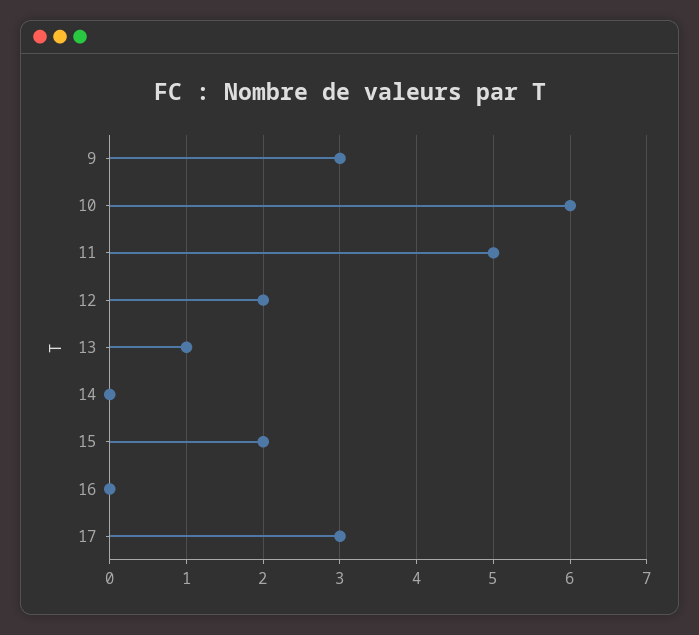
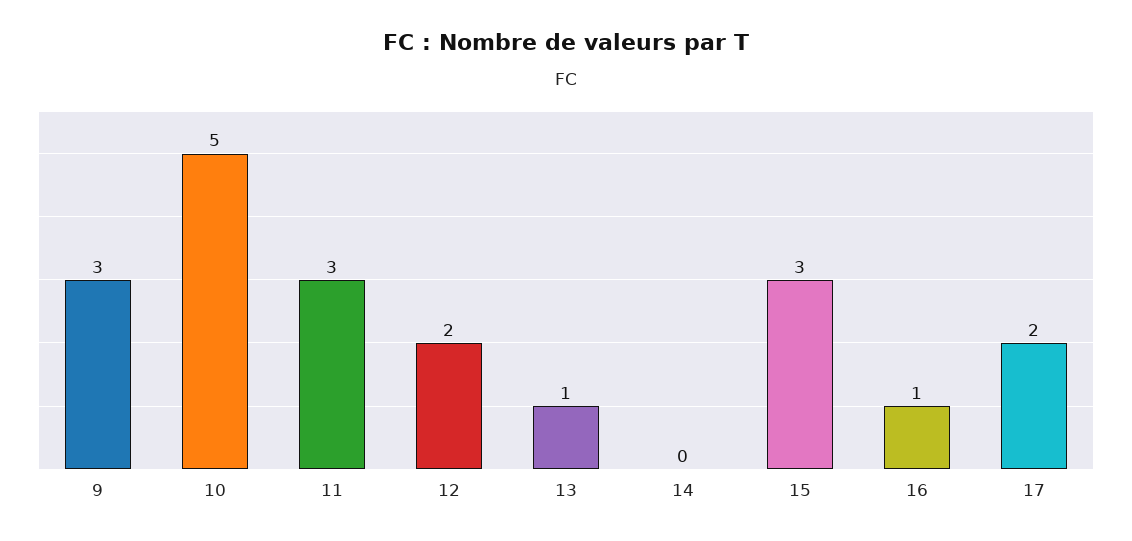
10: 6 -> 5
11: 5 -> 3
15: 2 -> 3
16: 0 -> 1
17: 3 -> 2

